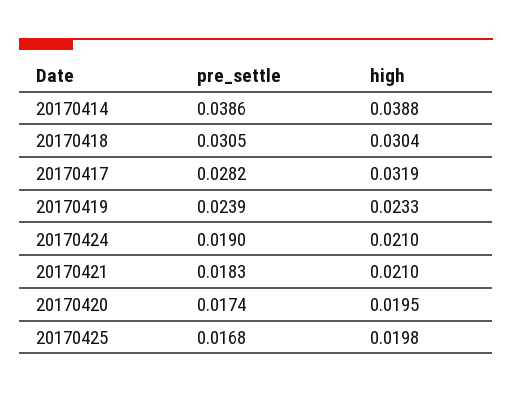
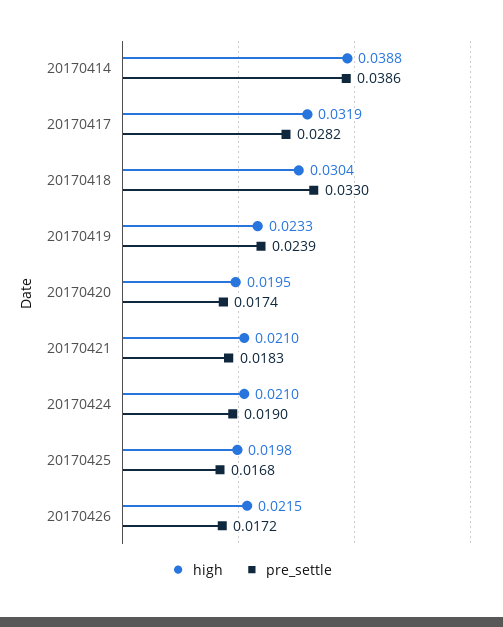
pre_settle, 20170418: 0.0305 -> 0.033
high, 20170426: none -> 0.0215
pre_settle, 20170426: none -> 0.0172

